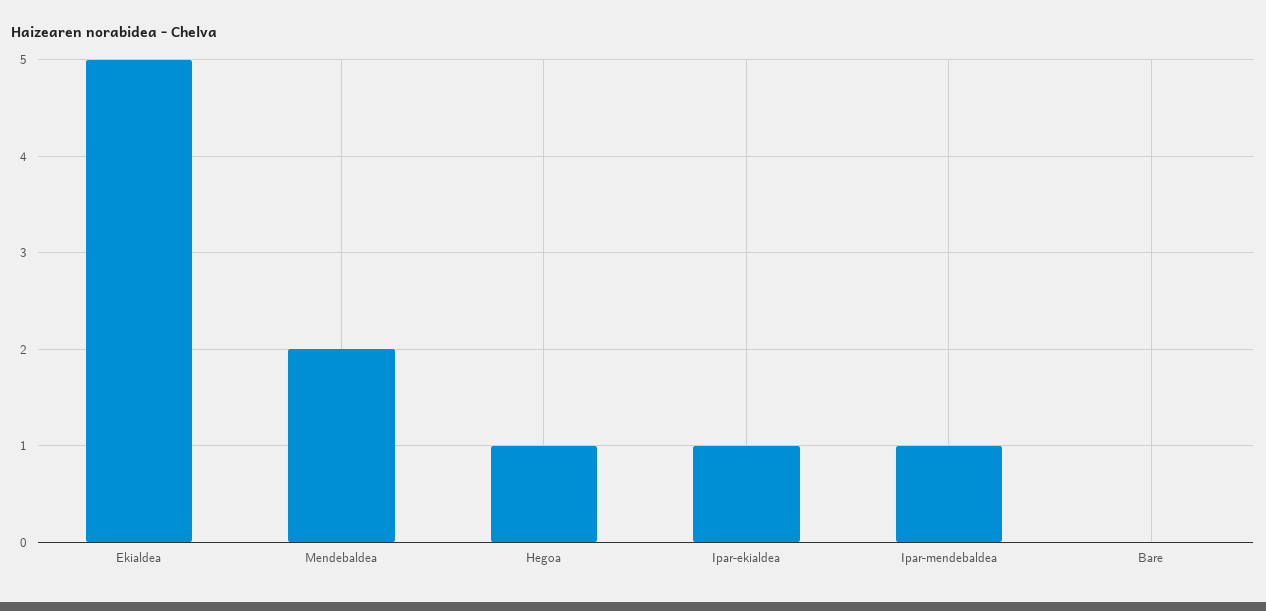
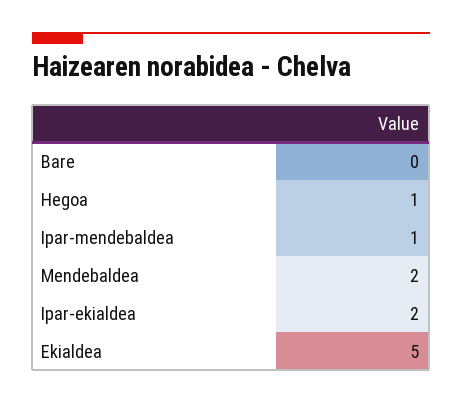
Ipar-ekialdea: 1 -> 2

